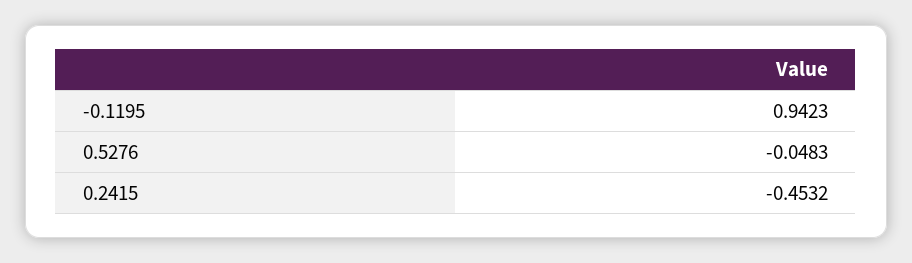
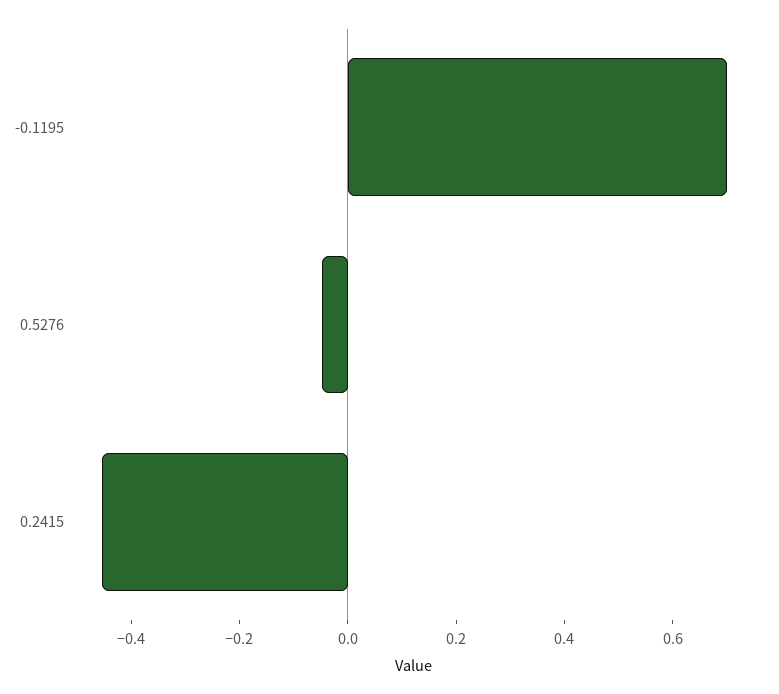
-0.1195: 0.9423 -> 0.7

